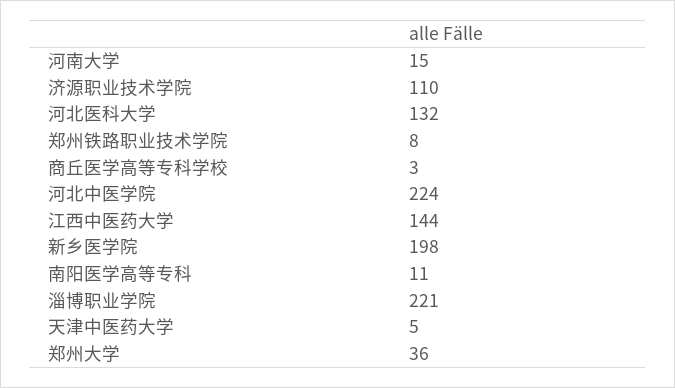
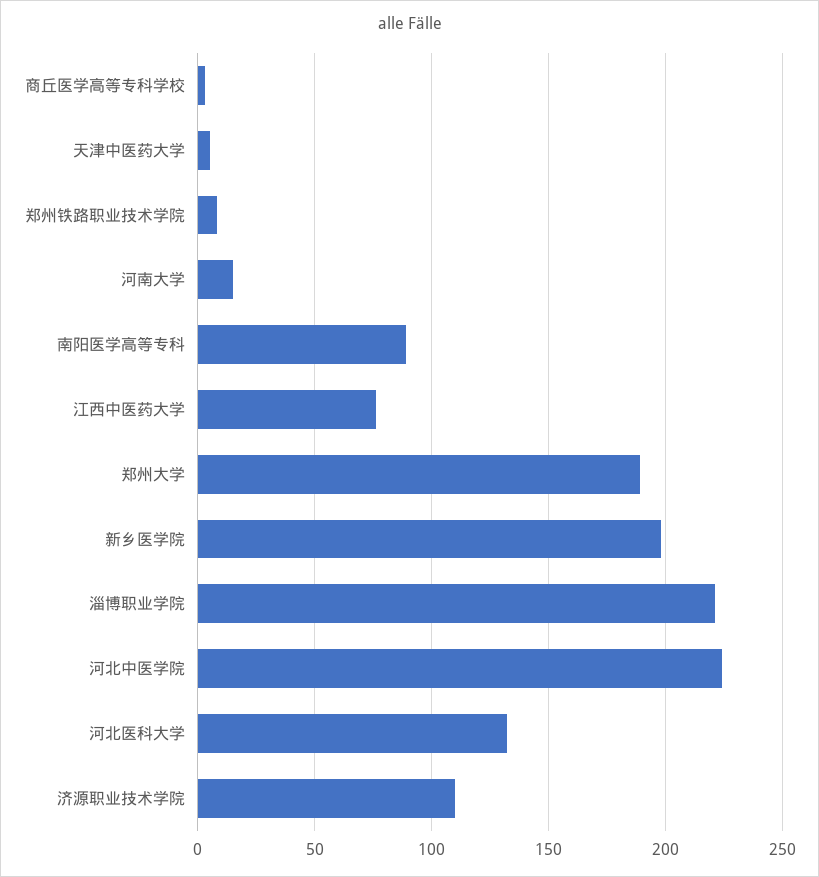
江西中医药大学: 144 -> 75
南阳医学高等专科: 11 -> 90
郑州大学: 36 -> 190

